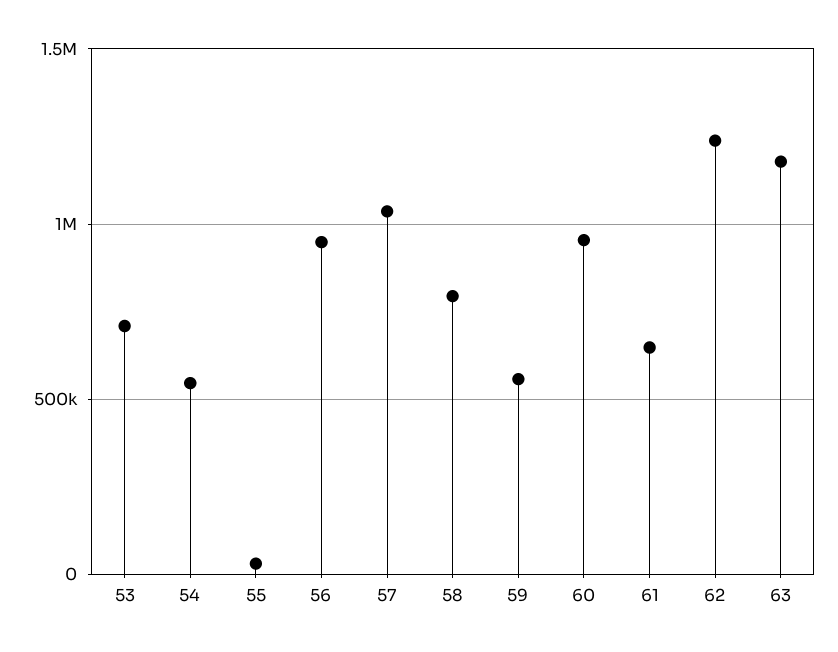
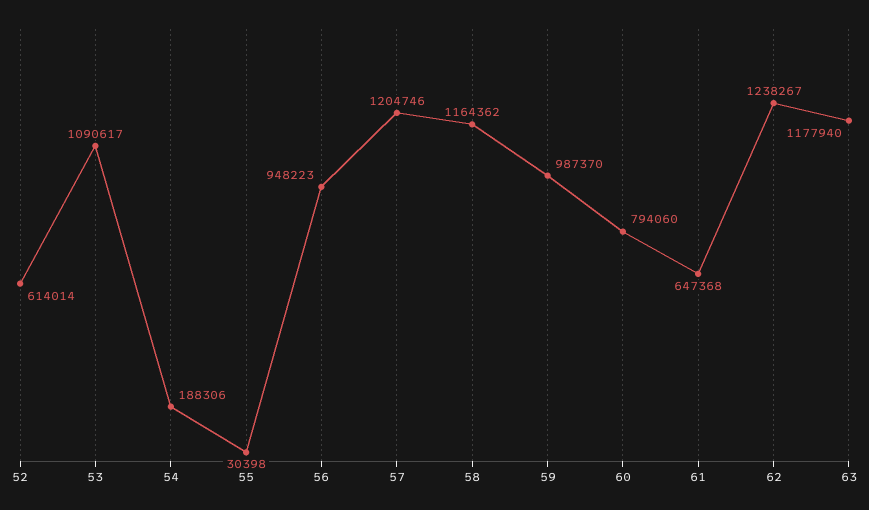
53: 700000 -> 1090617
54: 550000 -> 188306
57: 1050000 -> 1204746
58: 800000 -> 1164362
59: 550000 -> 987370
60: 950000 -> 794060
52: none -> 614014

